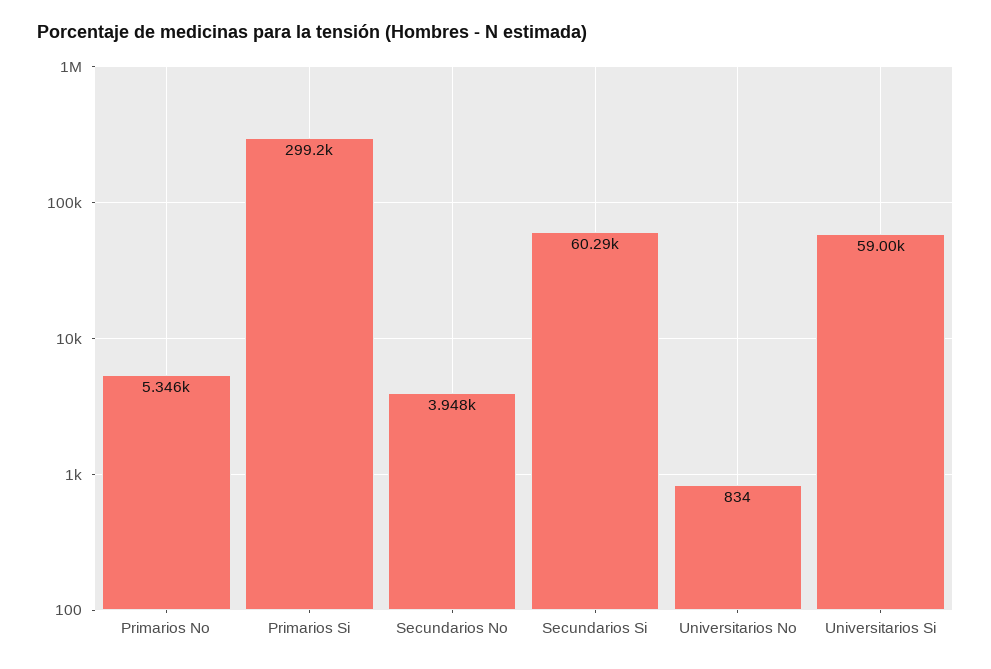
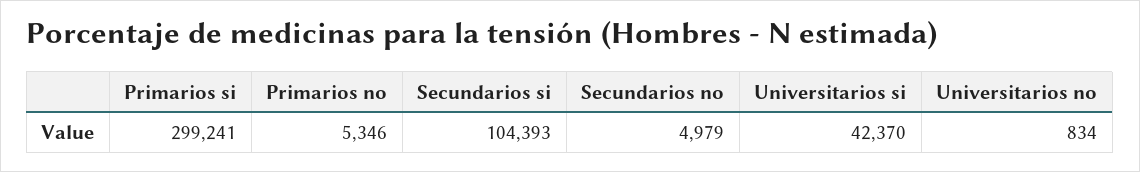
Secundarios No: 3948 -> 4979
Secundarios Si: 60290 -> 104393
Universitarios Si: 59000 -> 42370

